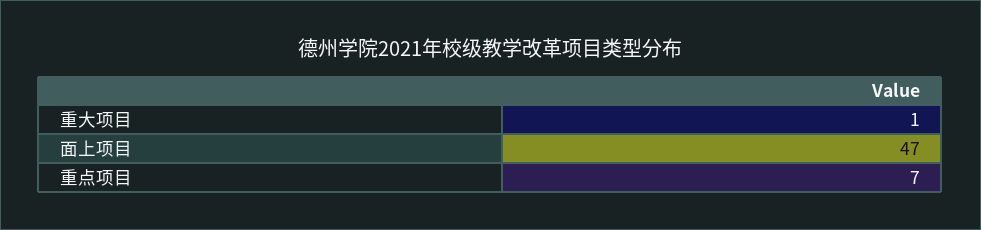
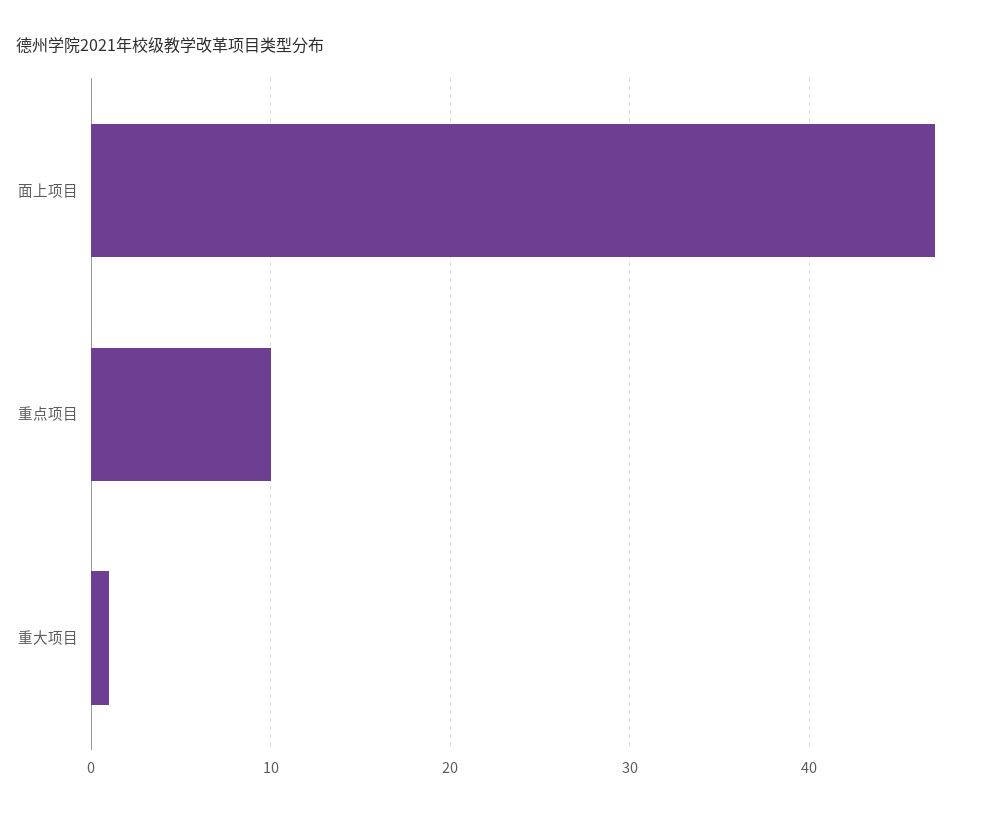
重点项目: 7 -> 10

